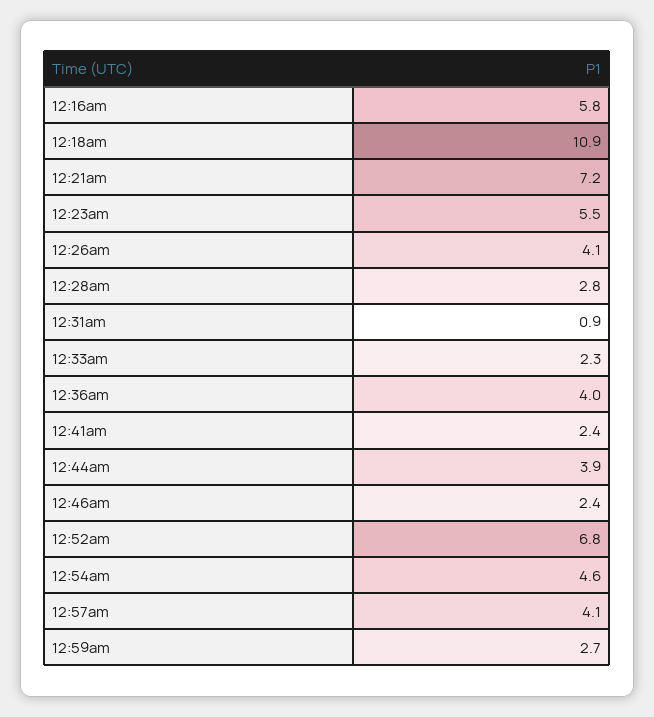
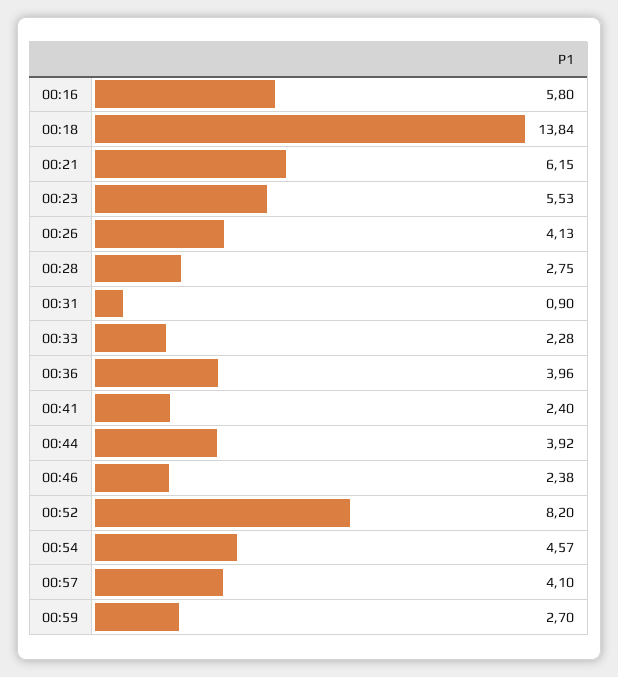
12:18am: 10.9 -> 13.84
12:21am: 7.2 -> 6.15
12:52am: 6.8 -> 8.2

